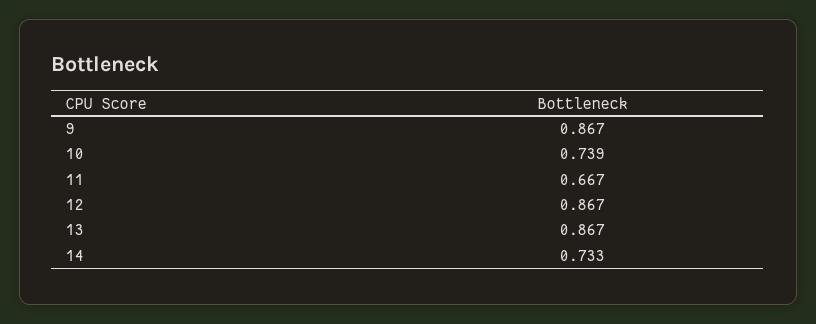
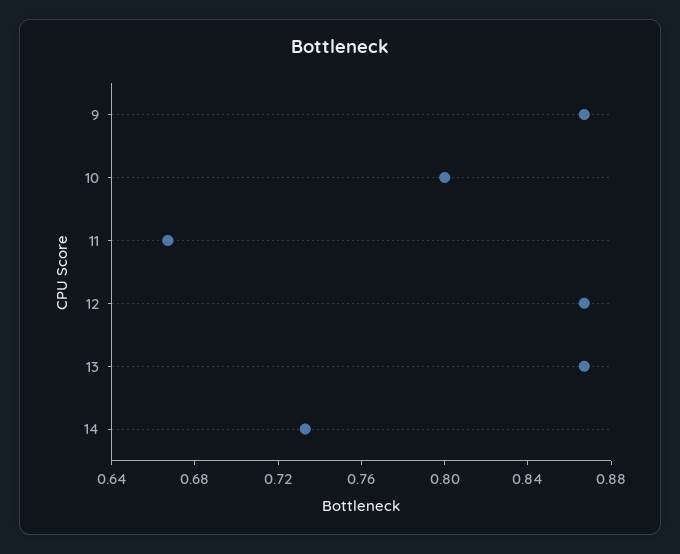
10: 0.739 -> 0.8

